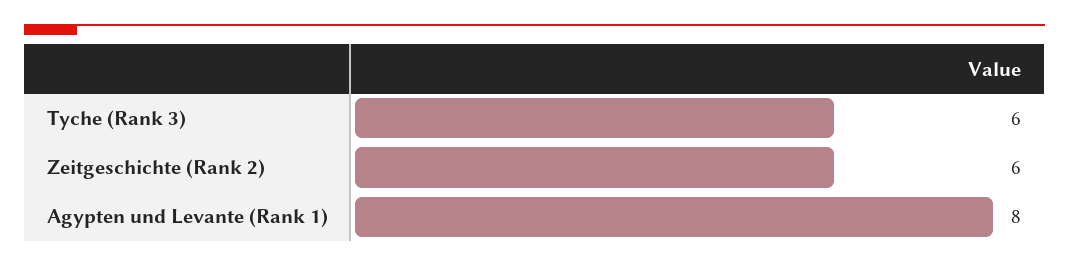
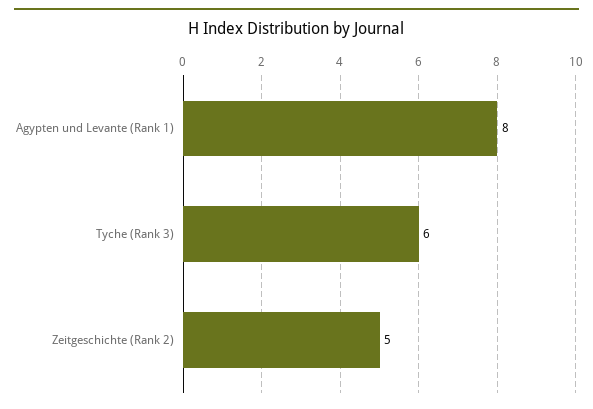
Zeitgeschichte (Rank 2): 6 -> 5

